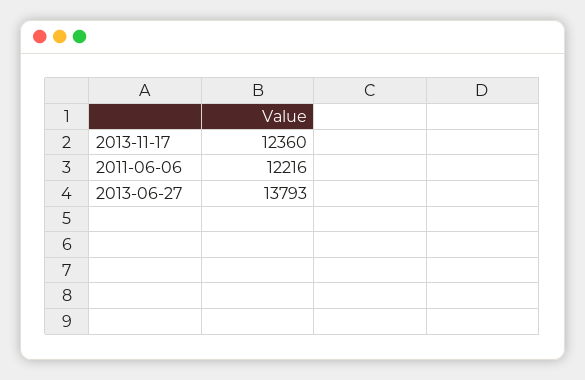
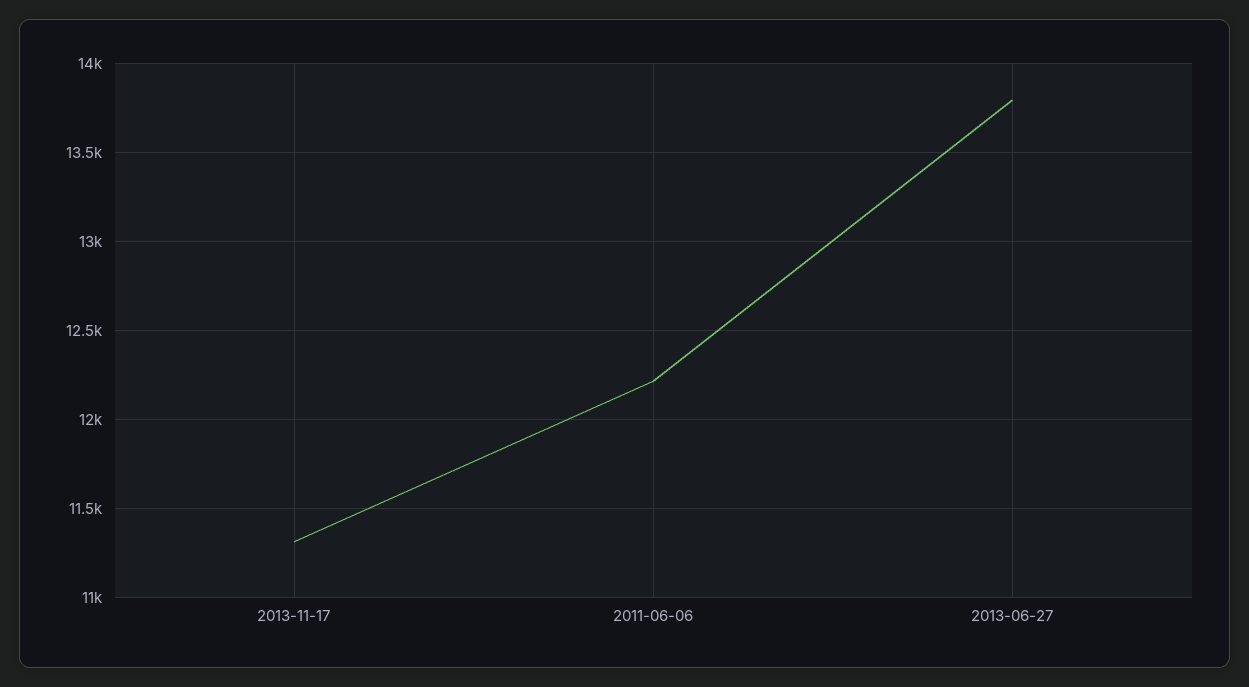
2013-11-17: 12360 -> 11300

